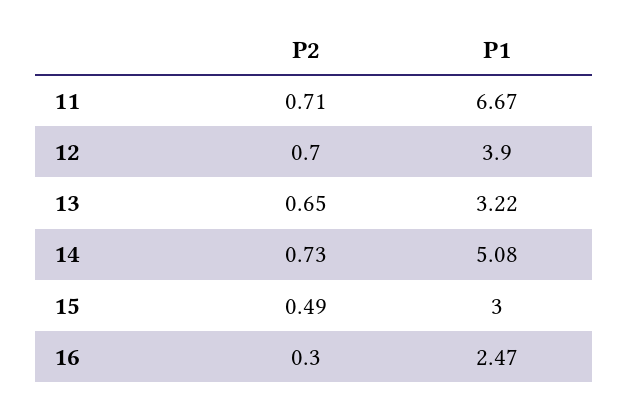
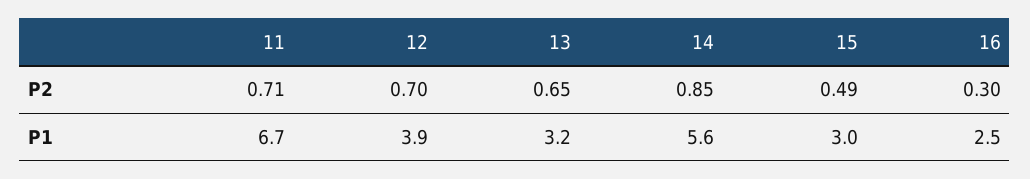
P2, 14: 0.73 -> 0.85
P1, 14: 5.08 -> 5.6

